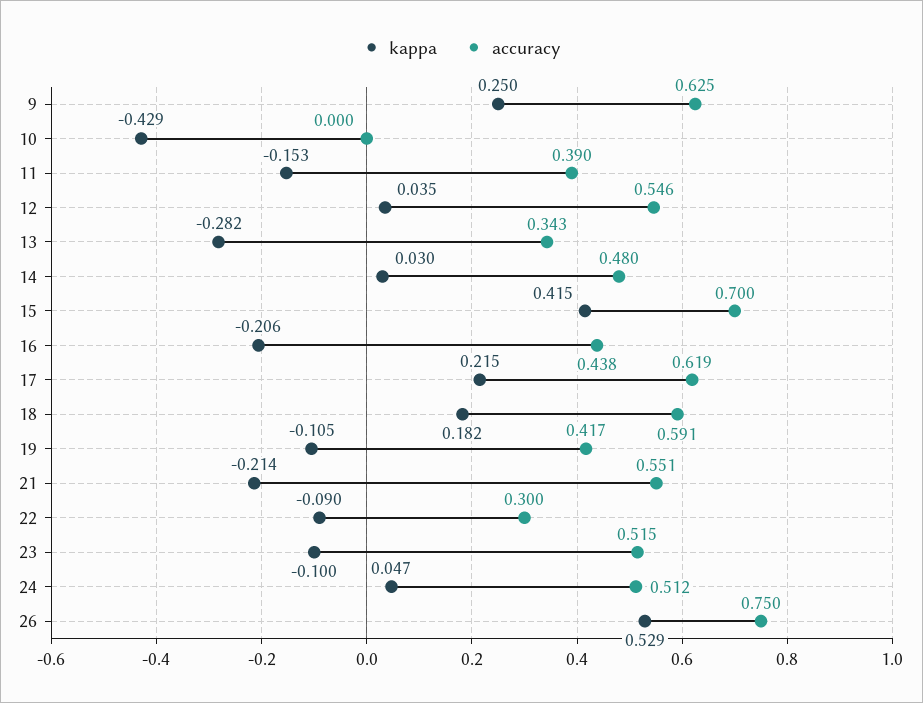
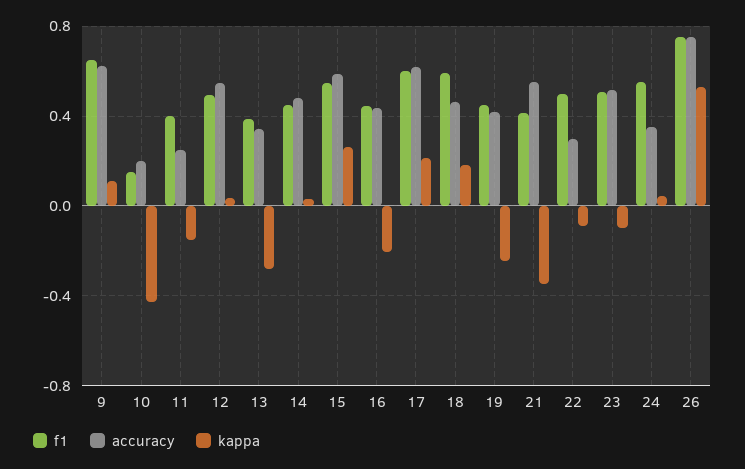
kappa, 9: 0.25 -> 0.1
accuracy, 10: 0 -> 0.2
accuracy, 11: 0.39 -> 0.25
kappa, 15: 0.415 -> 0.25
accuracy, 15: 0.7 -> 0.6
accuracy, 18: 0.591 -> 0.45
kappa, 19: -0.105 -> -0.25
kappa, 21: -0.214 -> -0.35
accuracy, 24: 0.512 -> 0.35
f1, 9: none -> 0.65
f1, 10: none -> 0.15
f1, 11: none -> 0.4
f1, 12: none -> 0.5
f1, 13: none -> 0.4
f1, 14: none -> 0.45
f1, 15: none -> 0.55
f1, 16: none -> 0.45
f1, 17: none -> 0.6
f1, 18: none -> 0.6
f1, 19: none -> 0.45
f1, 21: none -> 0.4
f1, 22: none -> 0.5
f1, 23: none -> 0.5
f1, 24: none -> 0.55
f1, 26: none -> 0.75

